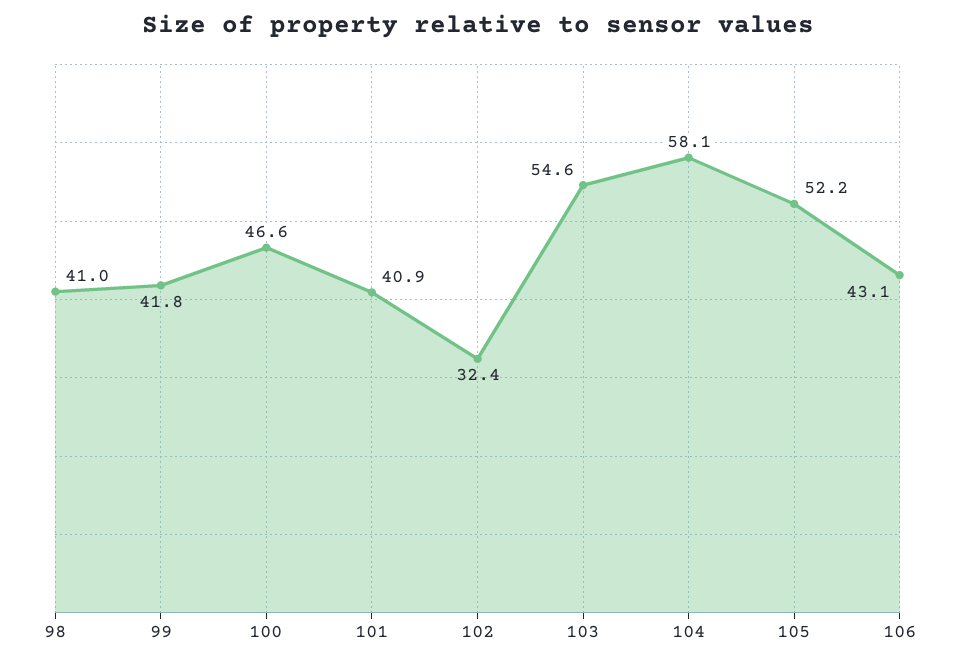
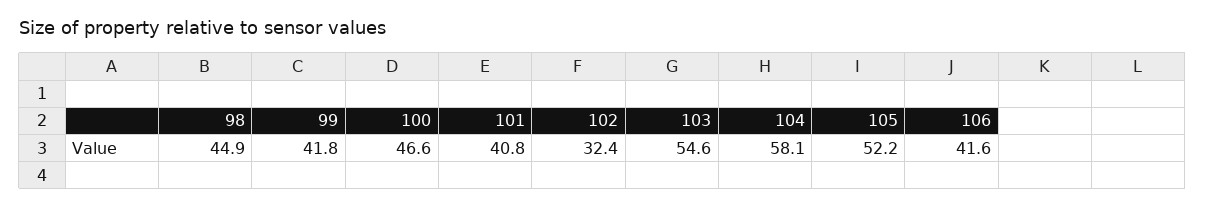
98: 41 -> 44.9
101: 40.9 -> 40.8
106: 43.1 -> 41.6

